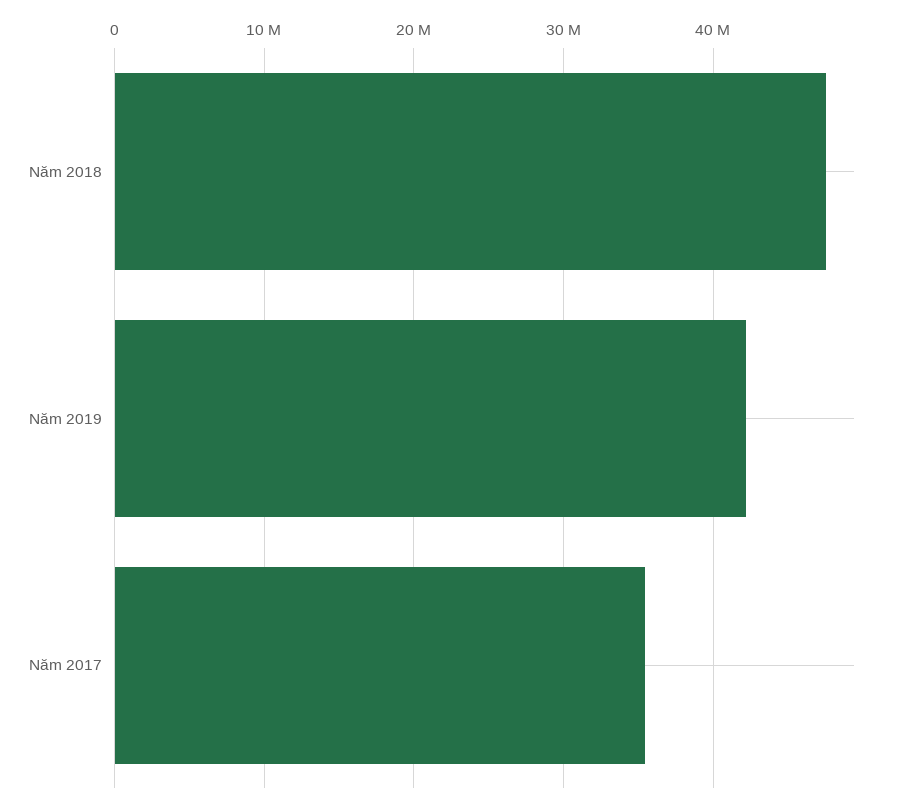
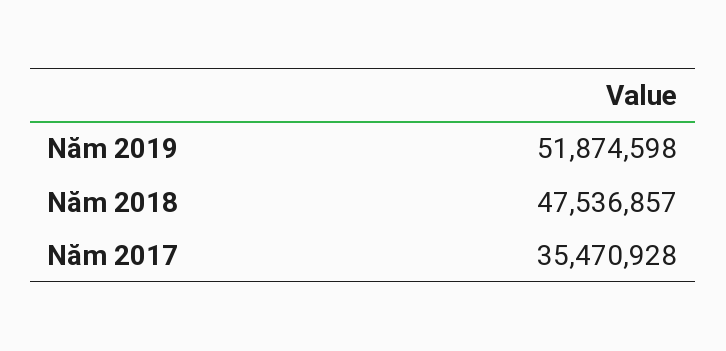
Năm 2019: 42000000 -> 51874598

